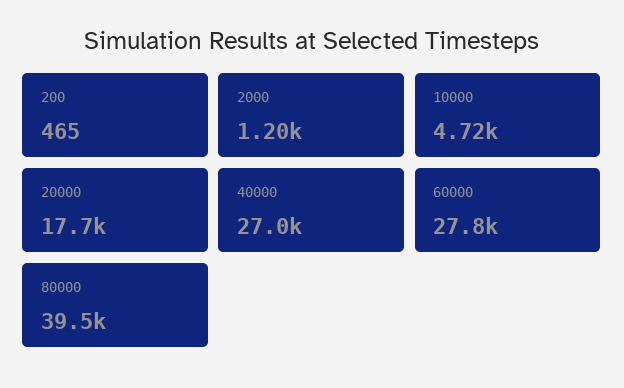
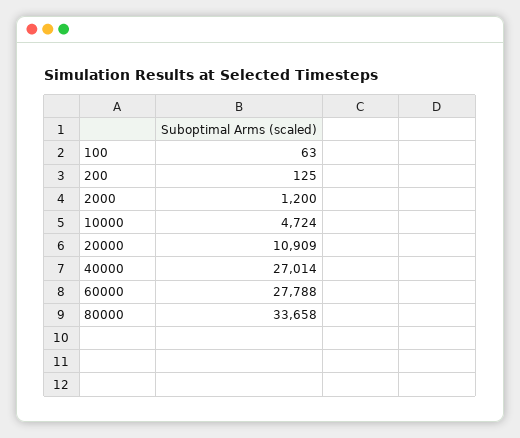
200: 465 -> 125
20000: 17700 -> 10909
80000: 39500 -> 33658
100: none -> 63

